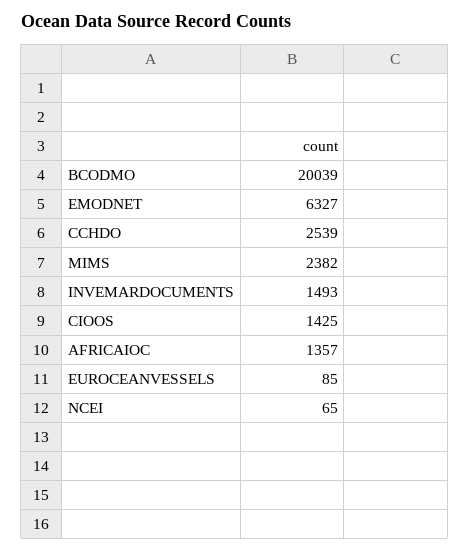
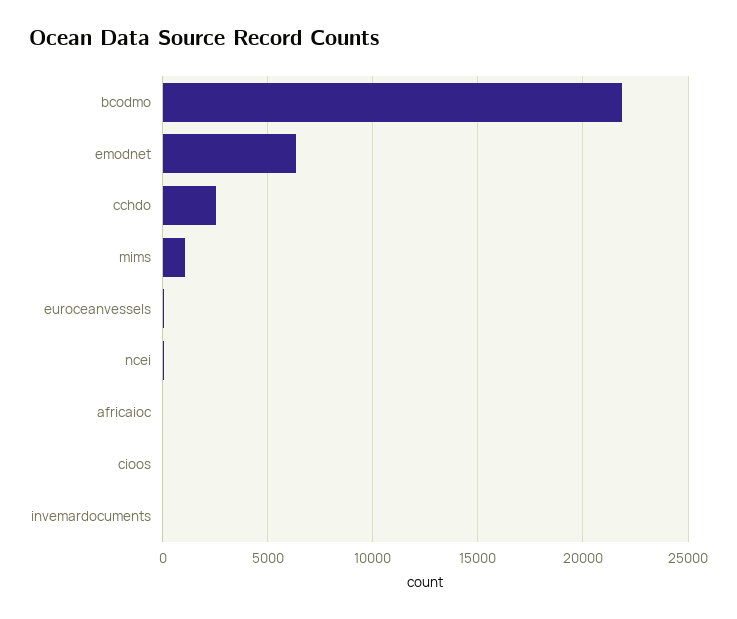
BCODMO: 20039 -> 22000
MIMS: 2382 -> 1000
INVEMARDOCUMENTS: 1493 -> 0
CIOOS: 1425 -> 0
AFRICAIOC: 1357 -> 0

